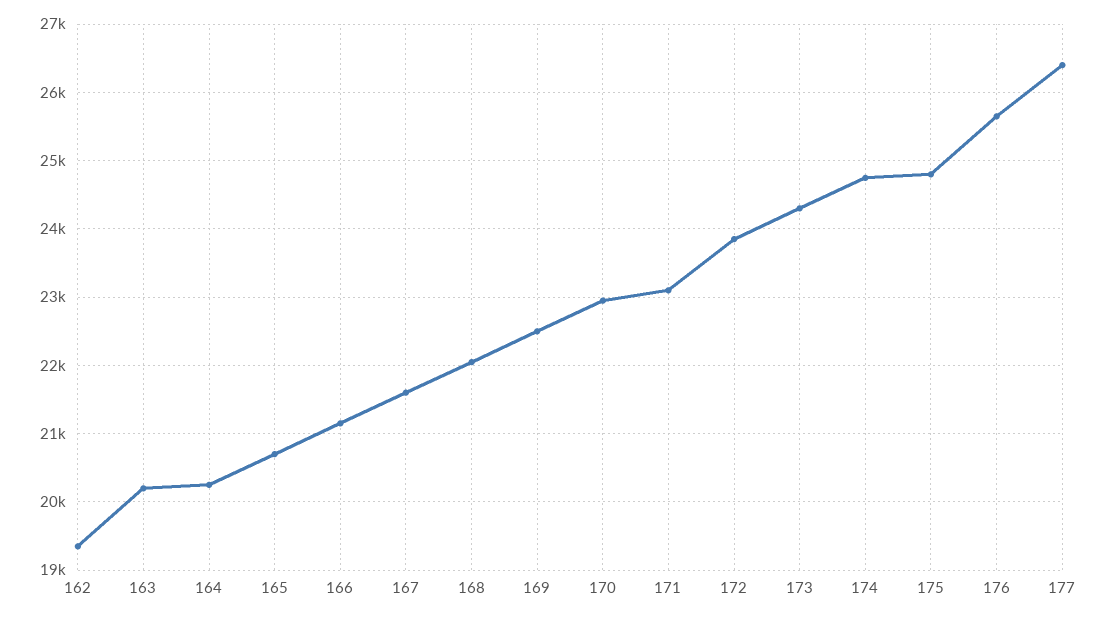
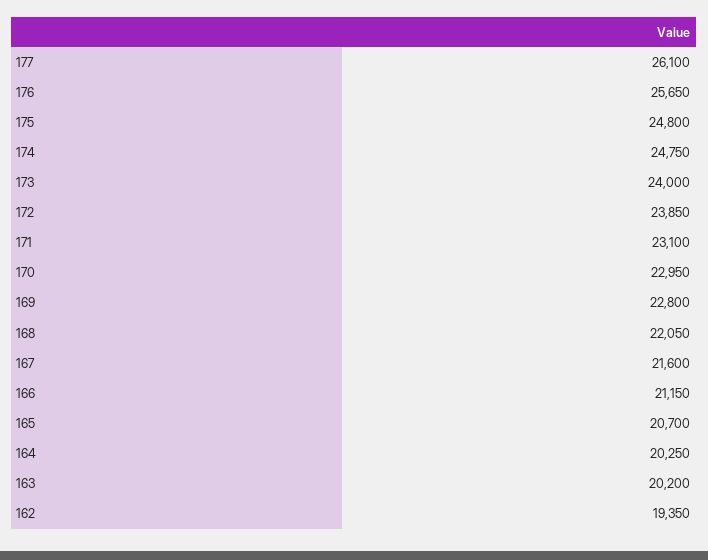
169: 22500 -> 22800
173: 24300 -> 24000
177: 26400 -> 26100

